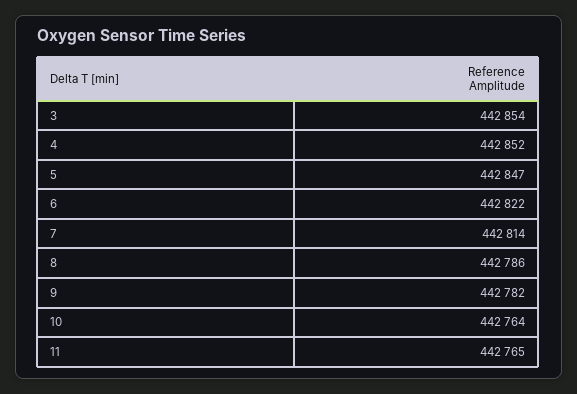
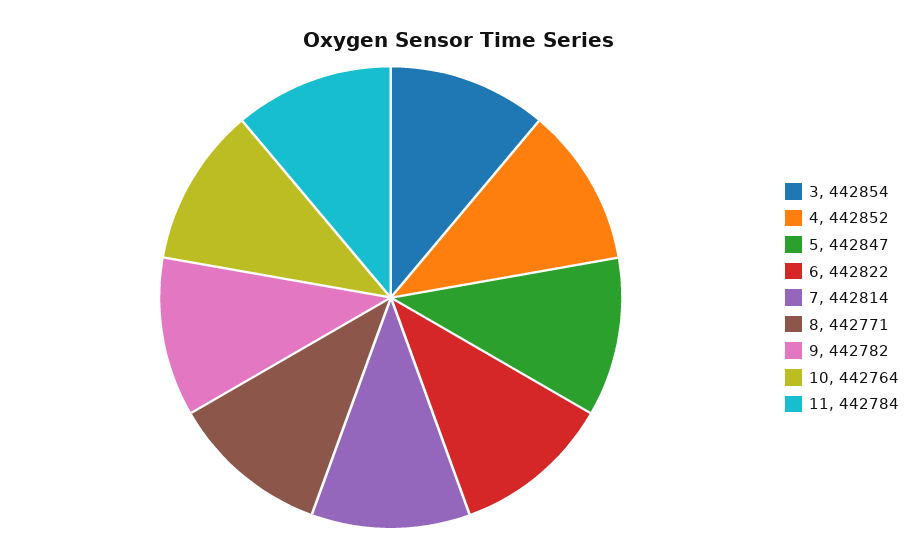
8: 442786 -> 442771
11: 442765 -> 442784

